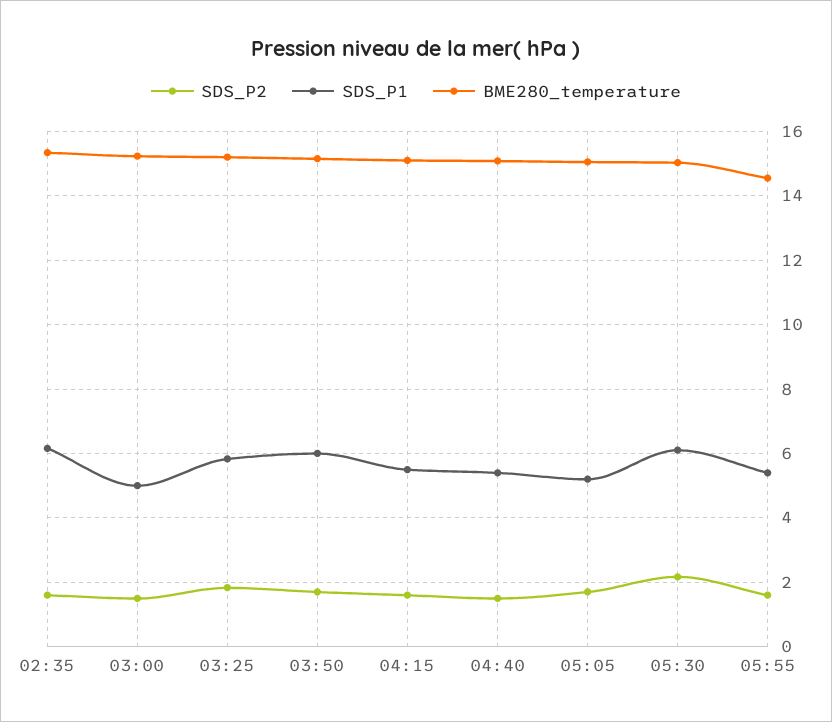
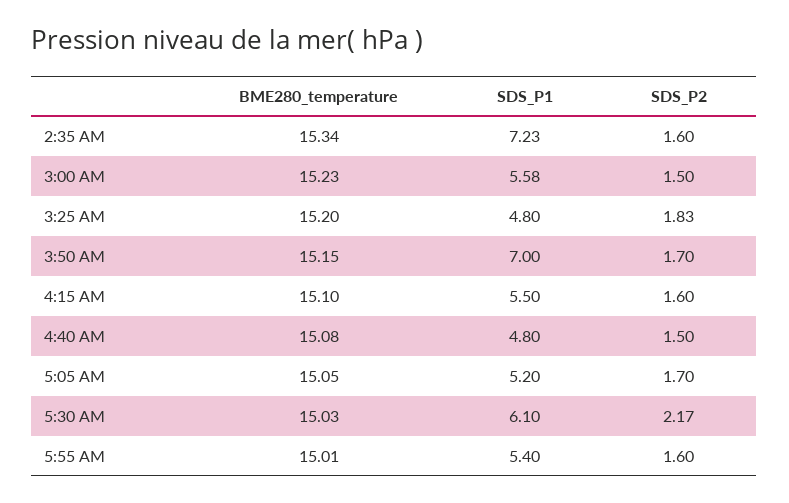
SDS_P1, 02:35: 6.2 -> 7.23
SDS_P1, 03:00: 5 -> 5.58
SDS_P1, 03:25: 5.8 -> 4.8
SDS_P1, 03:50: 6 -> 7
SDS_P1, 04:40: 5.4 -> 4.8
BME280_temperature, 05:55: 14.6 -> 15.01

